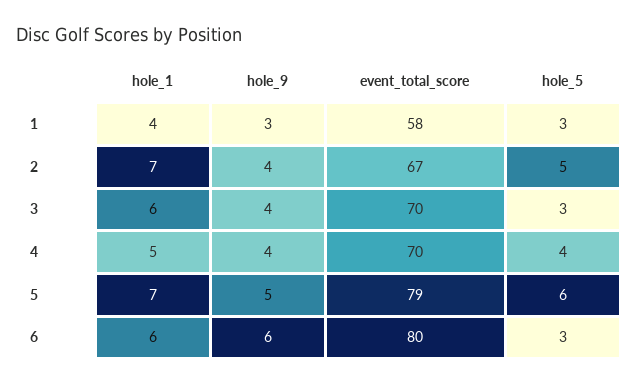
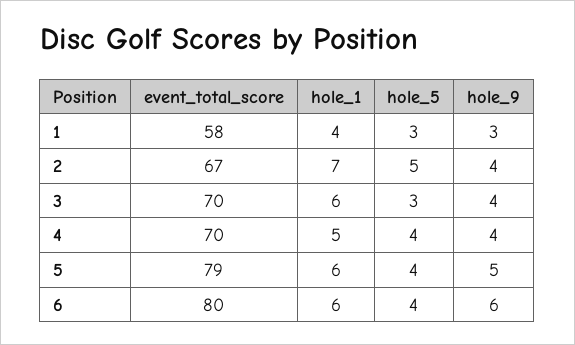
hole_1, 5: 7 -> 6
hole_5, 5: 6 -> 4
hole_5, 6: 3 -> 4

